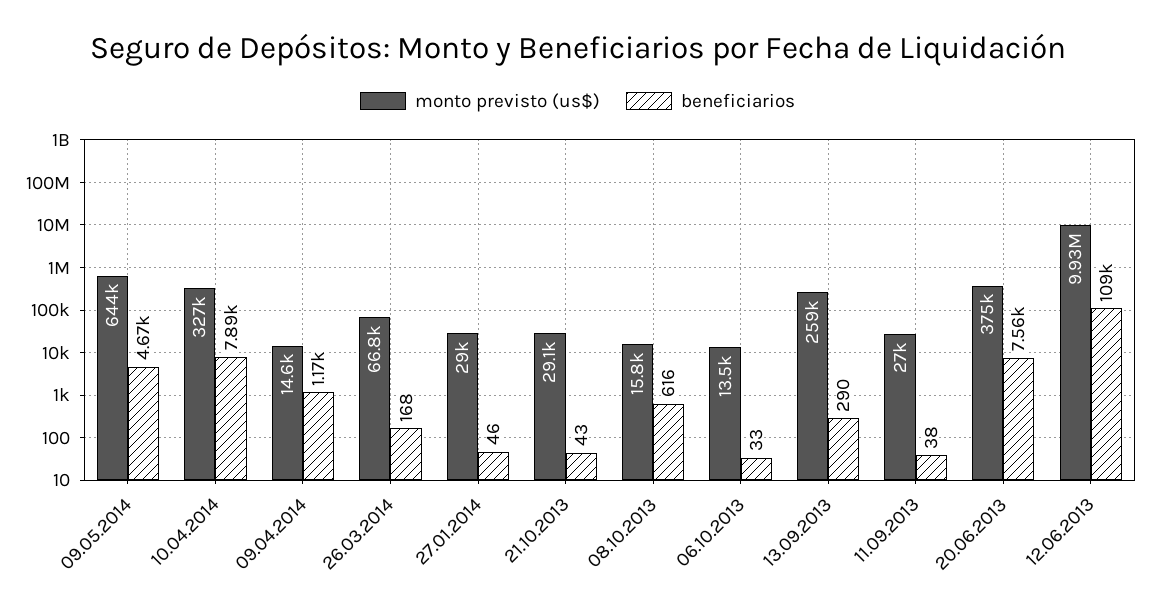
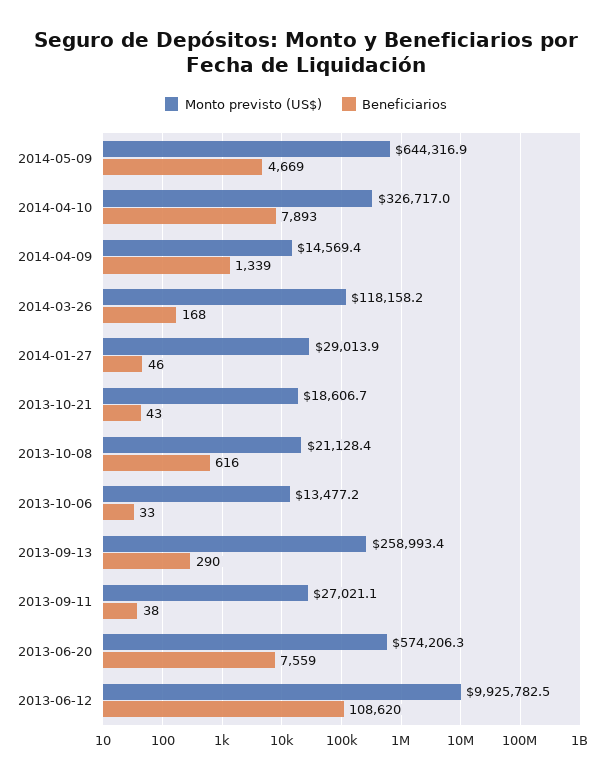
beneficiarios, 09.04.2014: 1170 -> 1339
monto previsto (us$), 26.03.2014: 66800 -> 118158.2
monto previsto (us$), 21.10.2013: 29100 -> 18606.7
monto previsto (us$), 08.10.2013: 15800 -> 21128.4
monto previsto (us$), 20.06.2013: 375000 -> 574206.3

